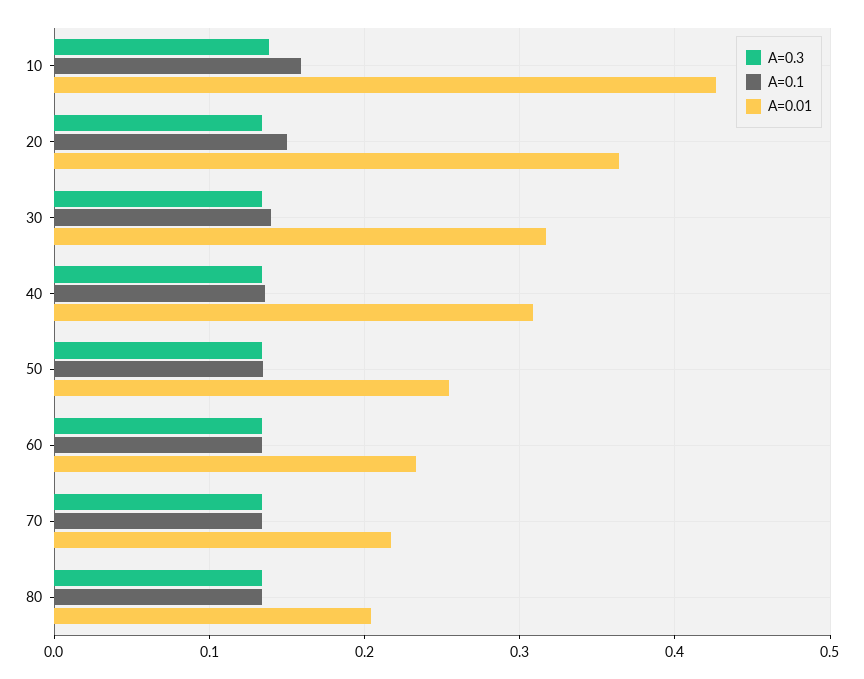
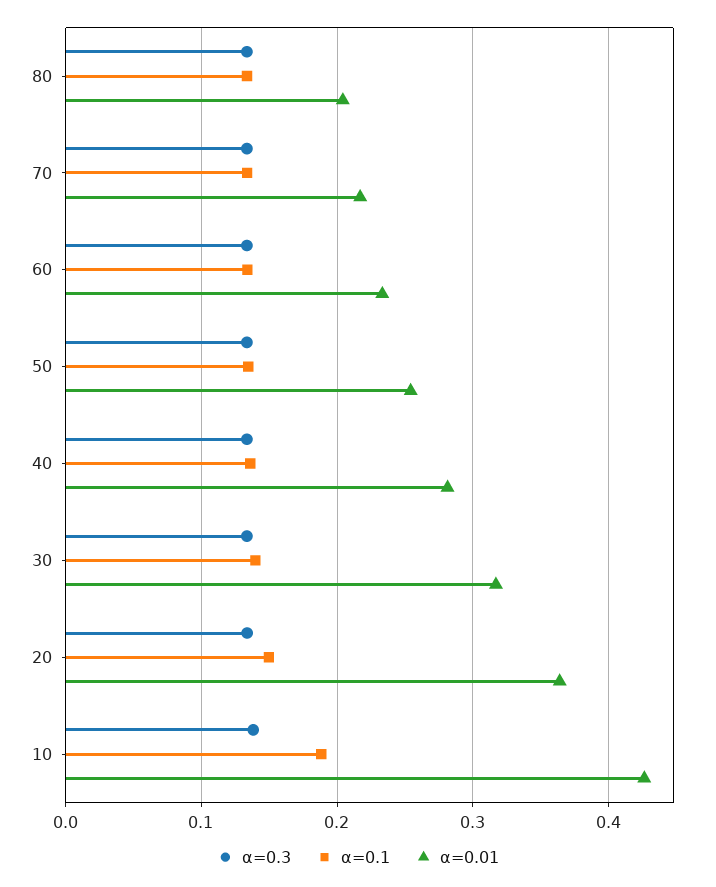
Α=0.1, 10: 0.16 -> 0.19
Α=0.01, 40: 0.31 -> 0.28

